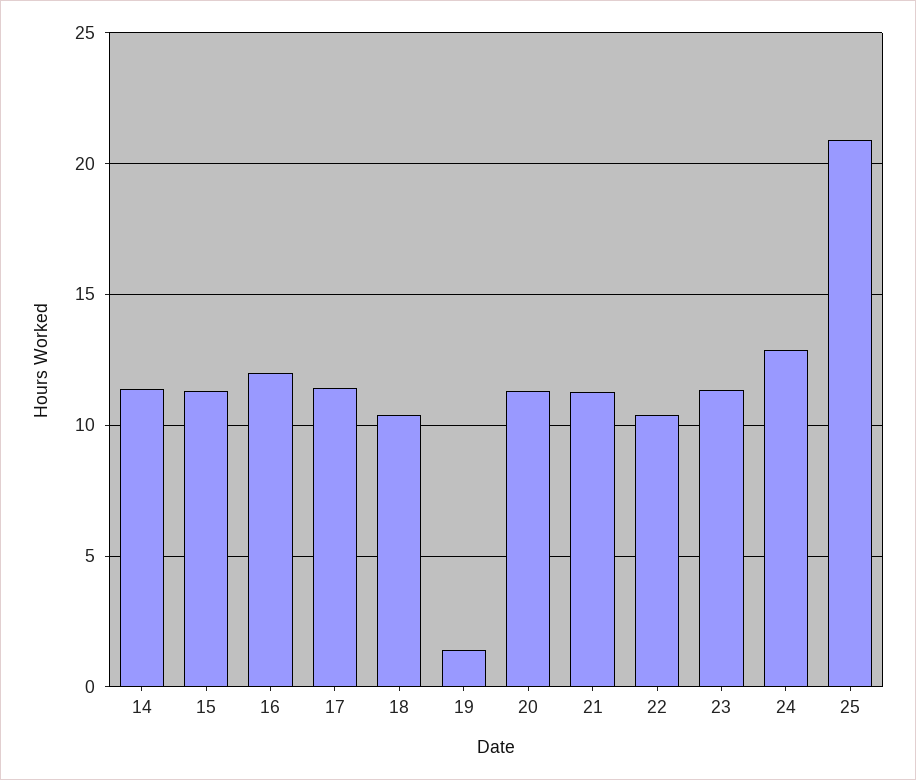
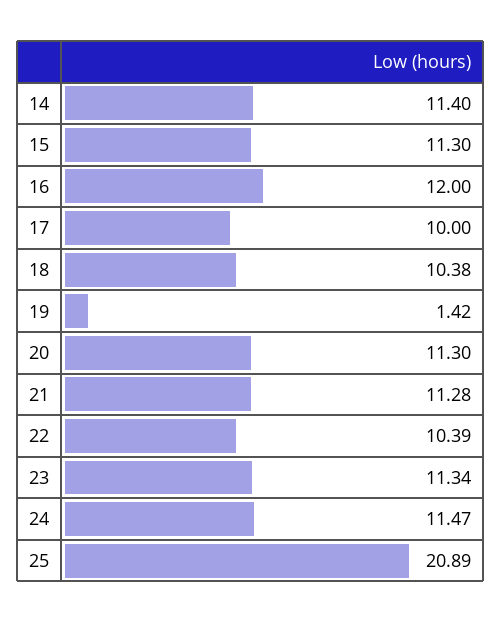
17: 11.5 -> 10
24: 13 -> 11.47

